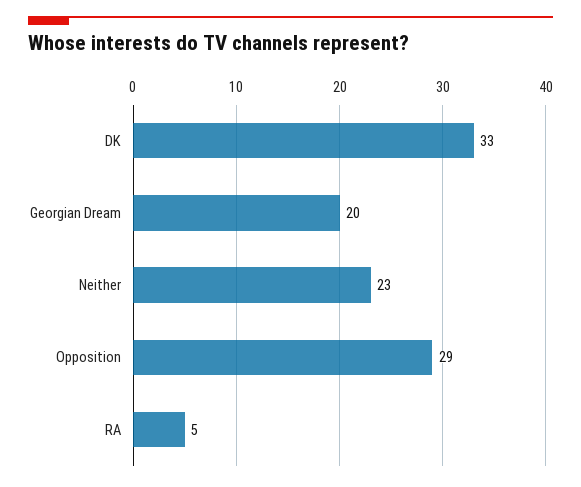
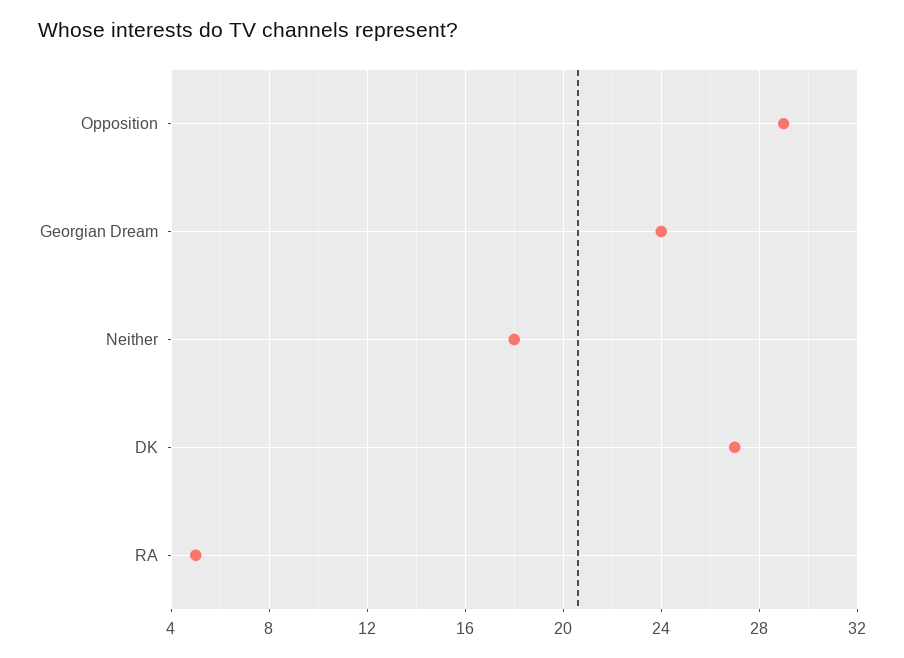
DK: 33 -> 27
Georgian Dream: 20 -> 24
Neither: 23 -> 18

